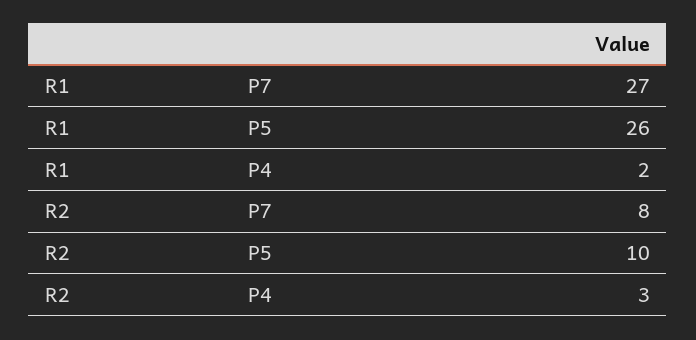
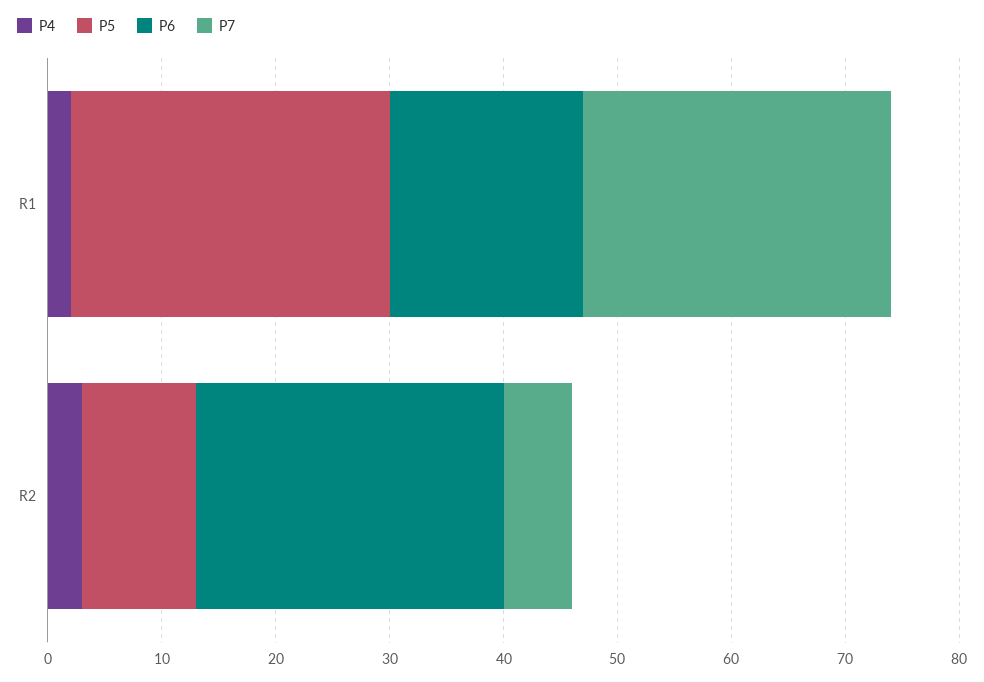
P5, R1: 26 -> 28
P7, R2: 8 -> 6
P6, R1: none -> 17
P6, R2: none -> 27

